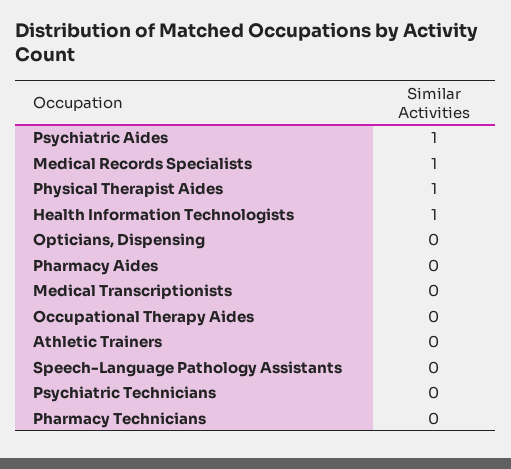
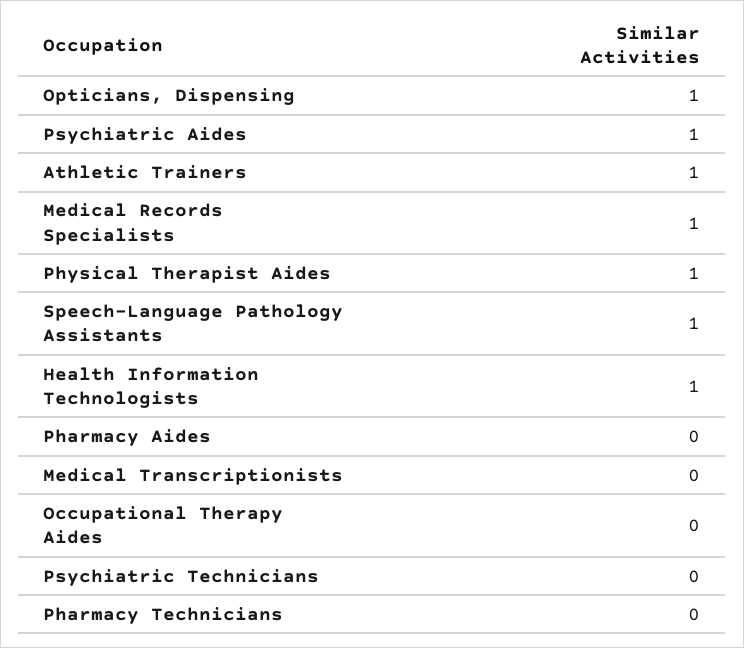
Opticians, Dispensing: 0 -> 1
Athletic Trainers: 0 -> 1
Speech-Language Pathology Assistants: 0 -> 1

